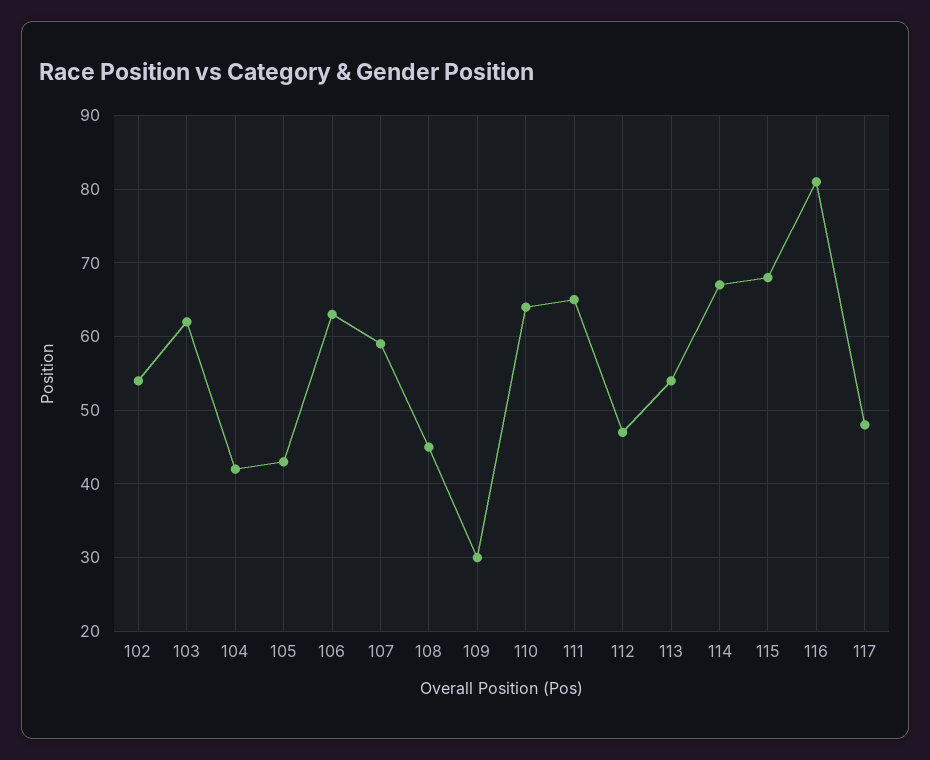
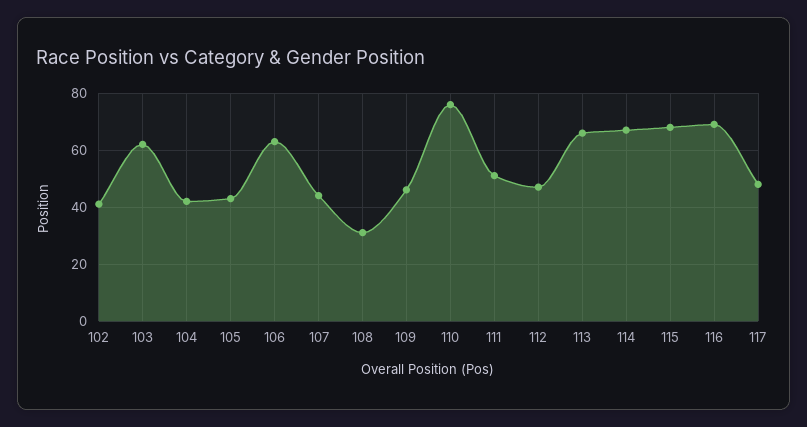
102: 54 -> 40
107: 59 -> 45
108: 45 -> 30
109: 30 -> 45
110: 64 -> 75
111: 65 -> 50
113: 54 -> 65
116: 81 -> 70

